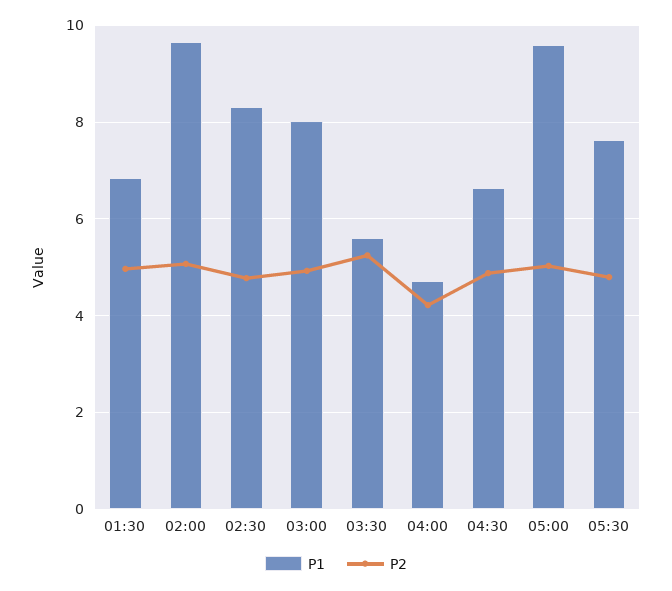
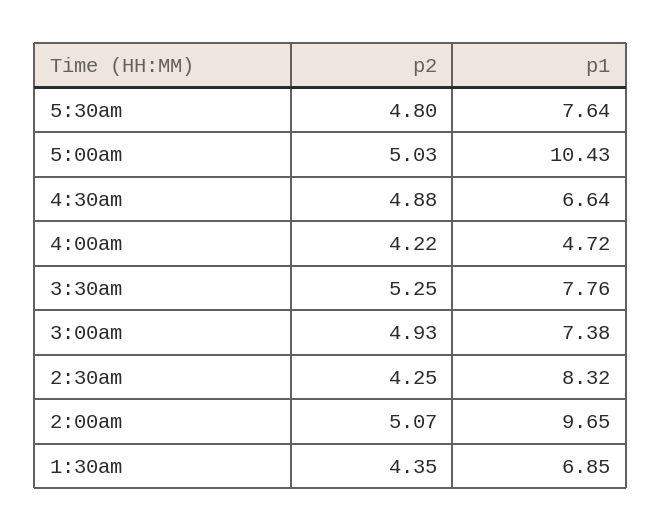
P2, 01:30: 5 -> 4.35
P2, 02:30: 4.8 -> 4.25
P1, 03:00: 8 -> 7.38
P1, 03:30: 5.6 -> 7.76
P1, 05:00: 9.6 -> 10.43

